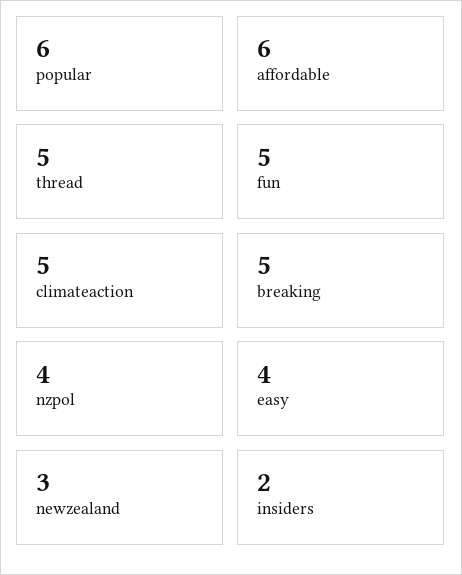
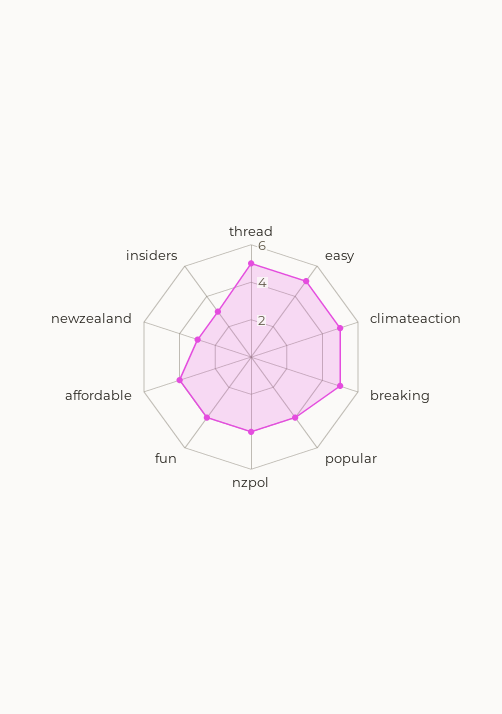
popular: 6 -> 4
affordable: 6 -> 4
fun: 5 -> 4
easy: 4 -> 5
insiders: 2 -> 3

